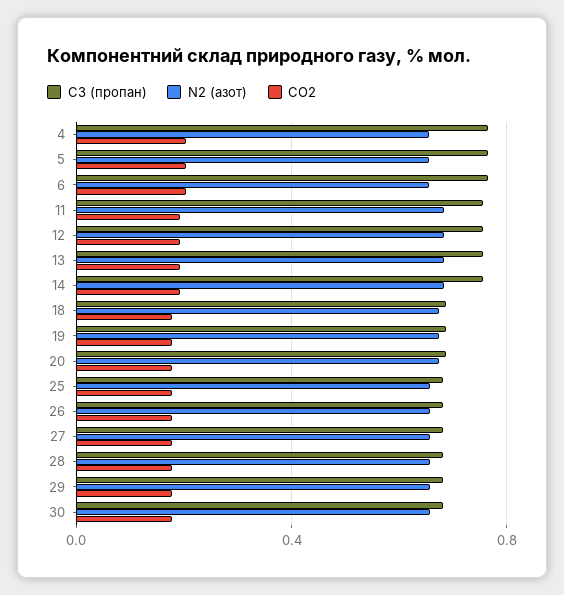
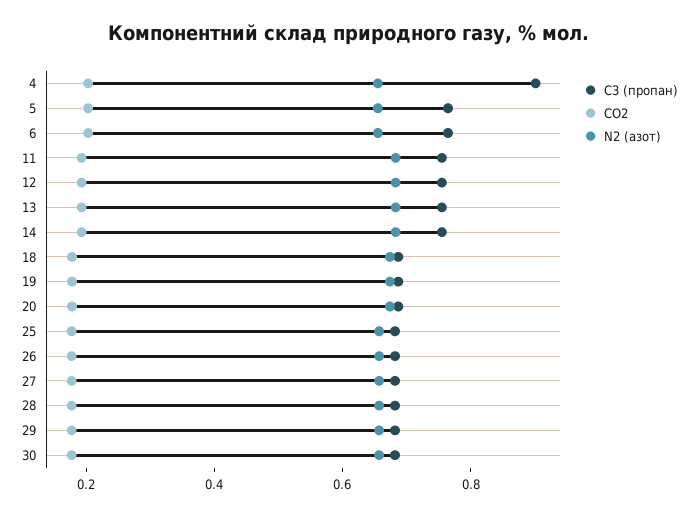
С3 (пропан), 4: 0.75 -> 0.9

